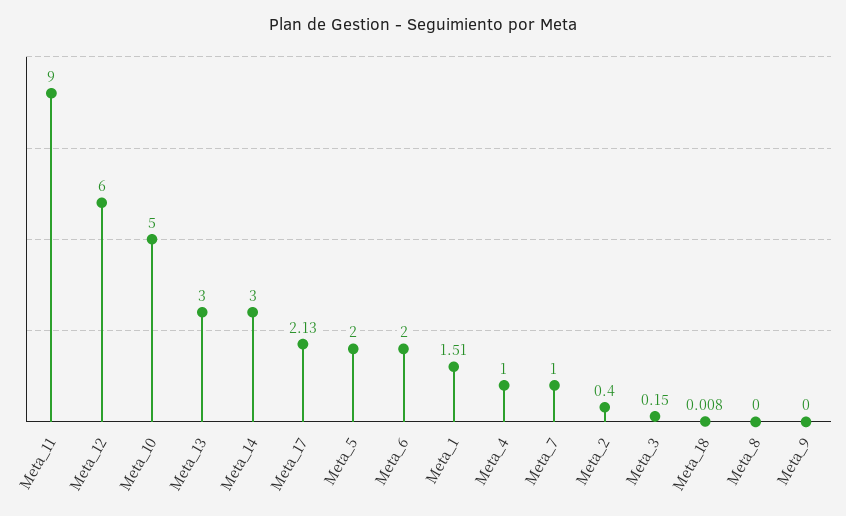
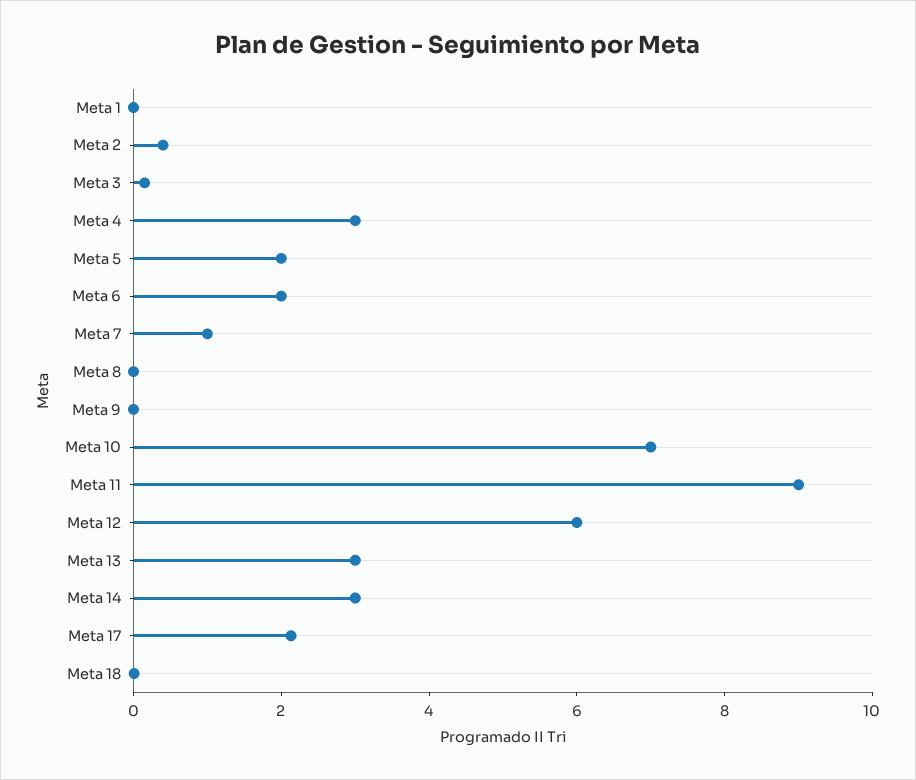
Meta_10: 5 -> 7
Meta_1: 1.51 -> 0
Meta_4: 1 -> 3

